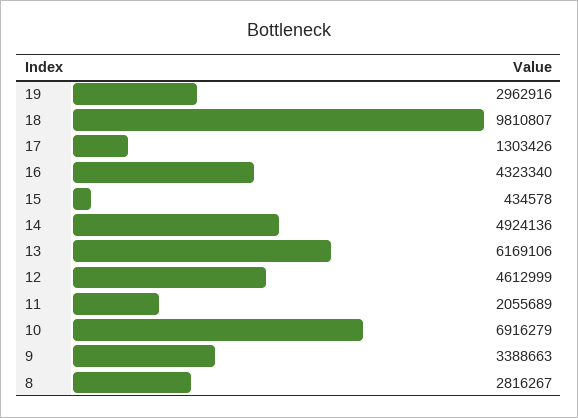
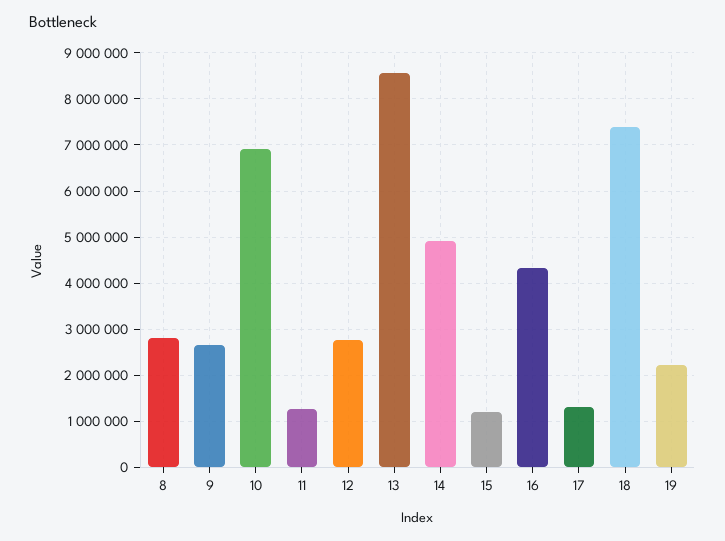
19: 2962916 -> 2200000
18: 9810807 -> 7400000
15: 434578 -> 1200000
13: 6169106 -> 8600000
12: 4612999 -> 2800000
11: 2055689 -> 1200000
9: 3388663 -> 2600000

